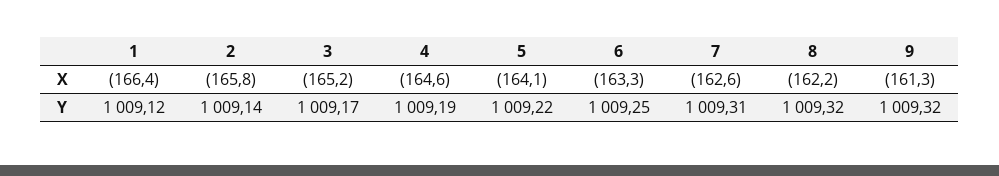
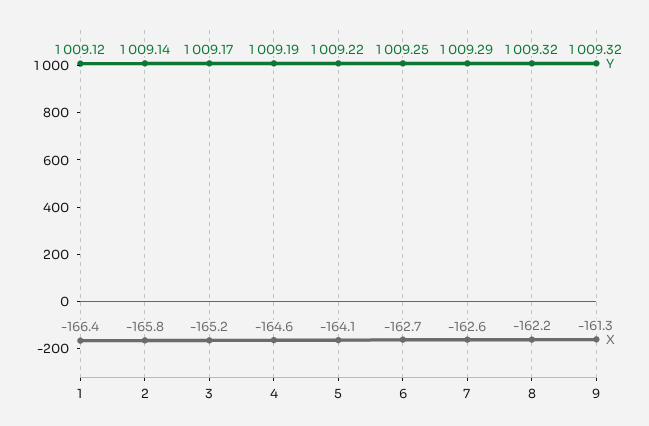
X, 6: -163.3 -> -162.7
Y, 7: 1009.31 -> 1009.29

